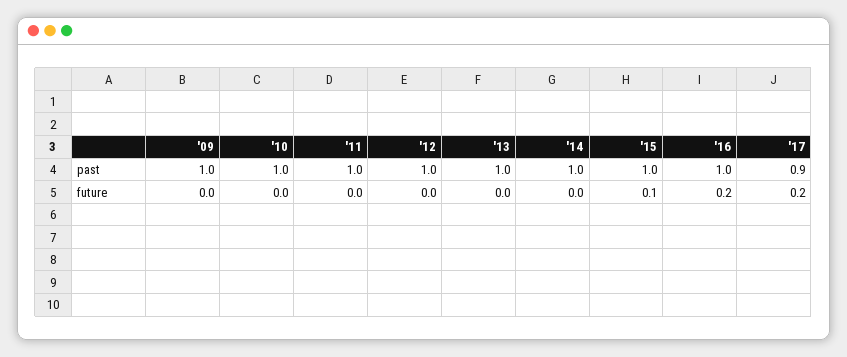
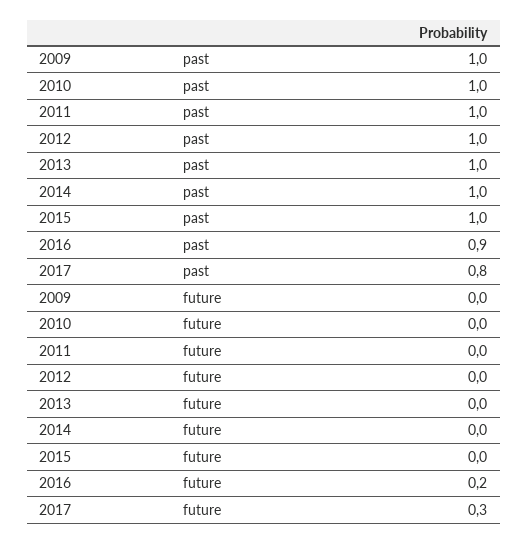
'16, past: 1 -> 0.9
'17, past: 0.9 -> 0.8
'15, future: 0.1 -> 0
'17, future: 0.2 -> 0.3

